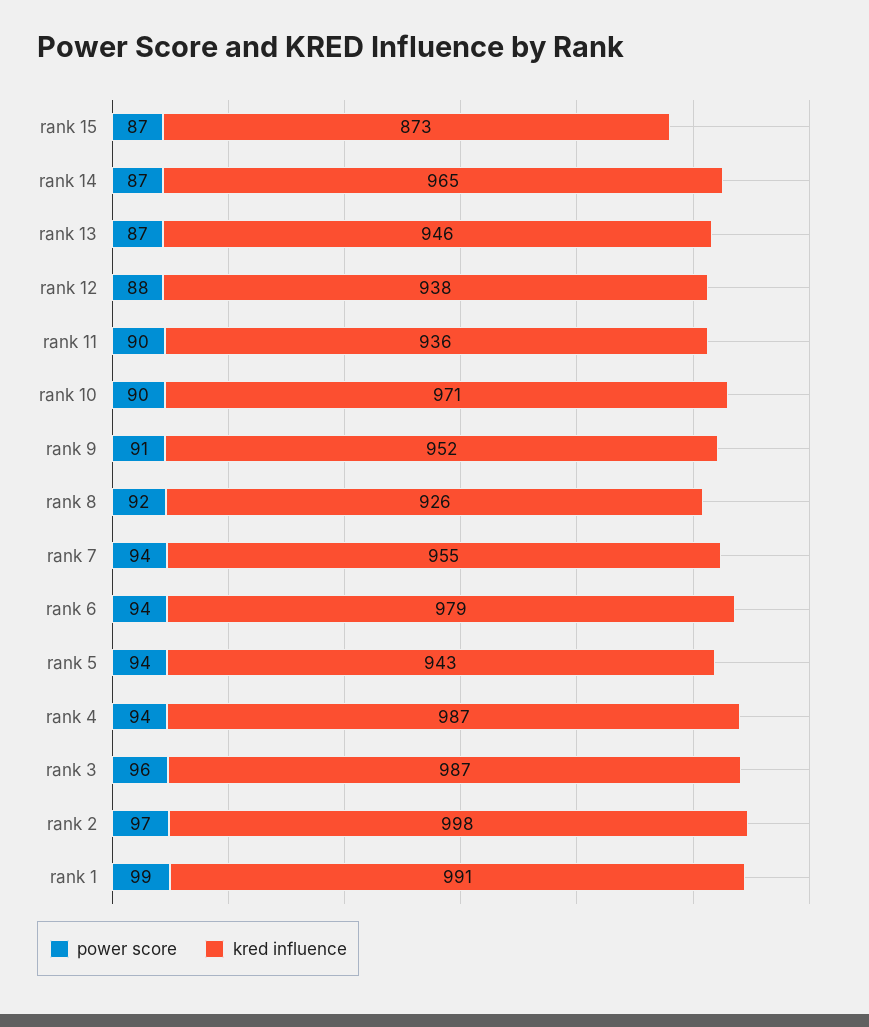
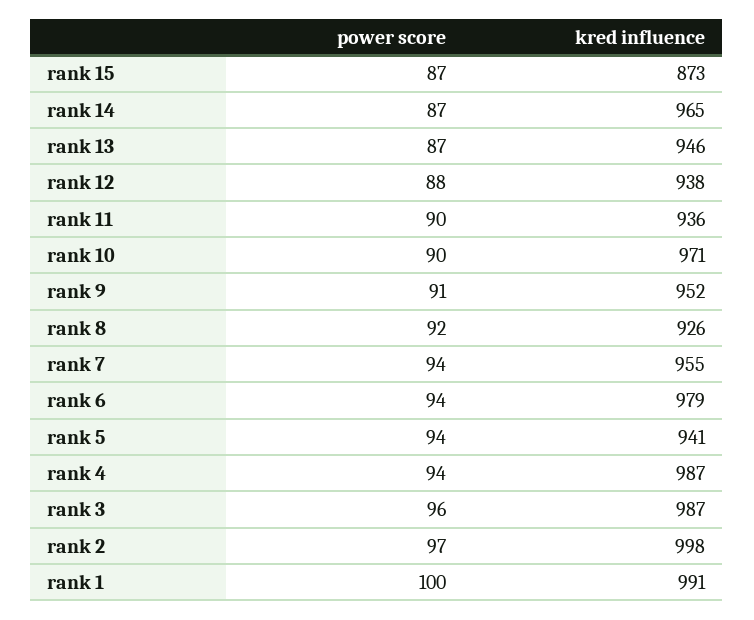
kred influence, rank 5: 943 -> 941
power score, rank 1: 99 -> 100

